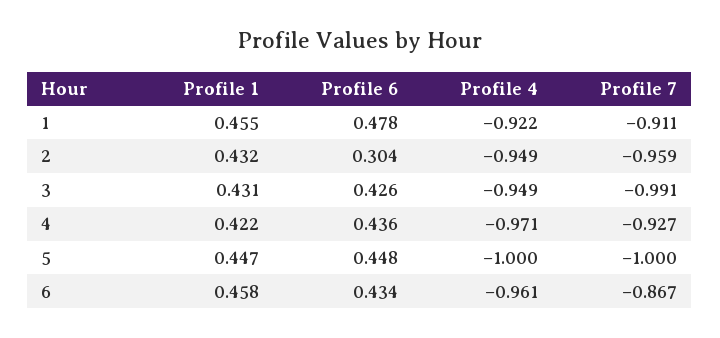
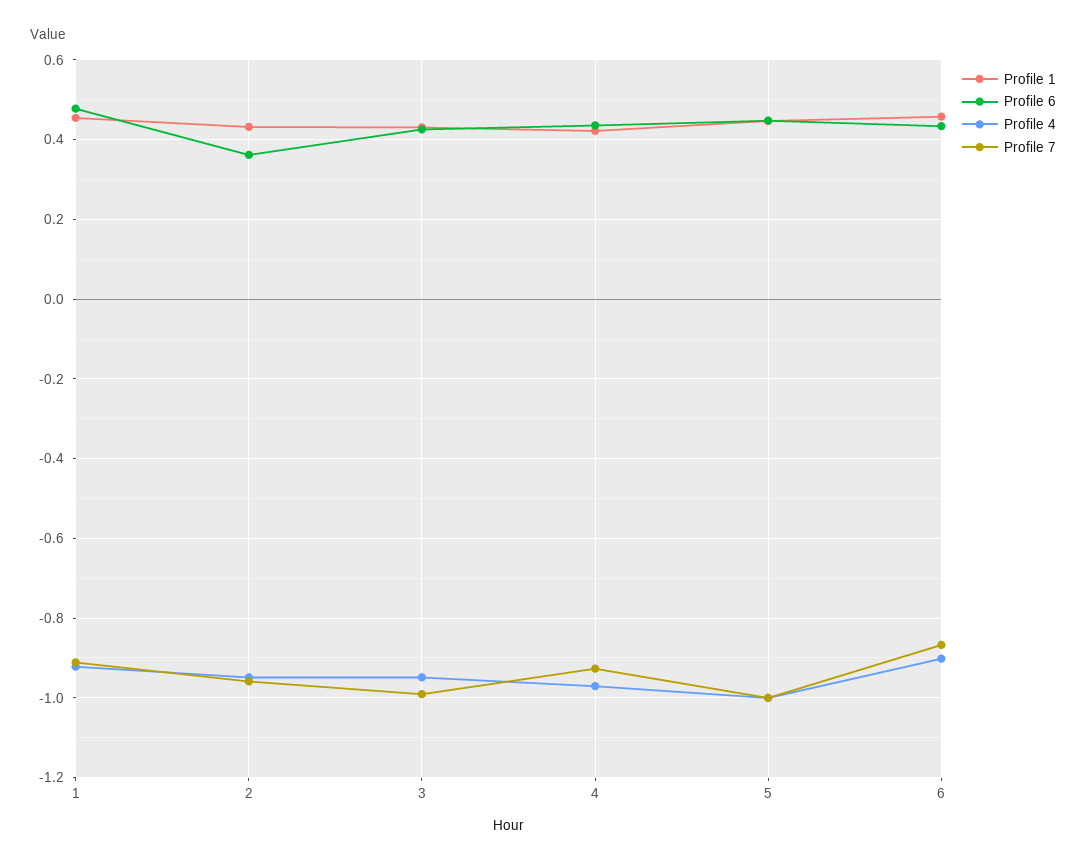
Profile 6, 2: 0.304 -> 0.36
Profile 4, 6: -0.961 -> -0.9

